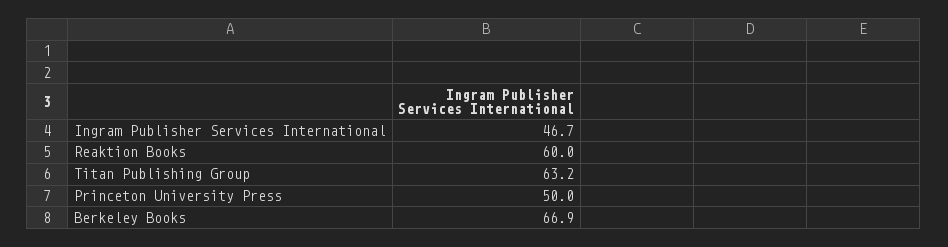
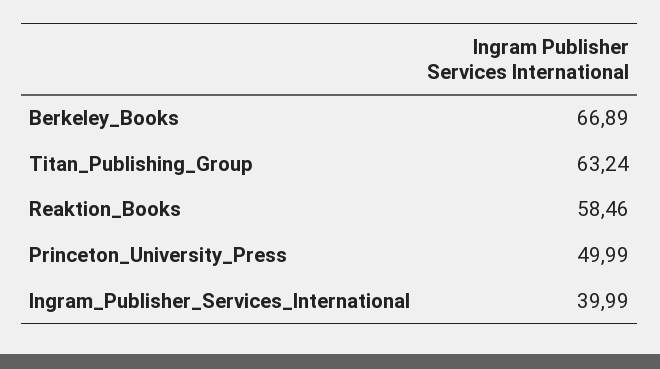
Ingram Publisher Services International: 46.7 -> 39.99
Reaktion Books: 60 -> 58.46

